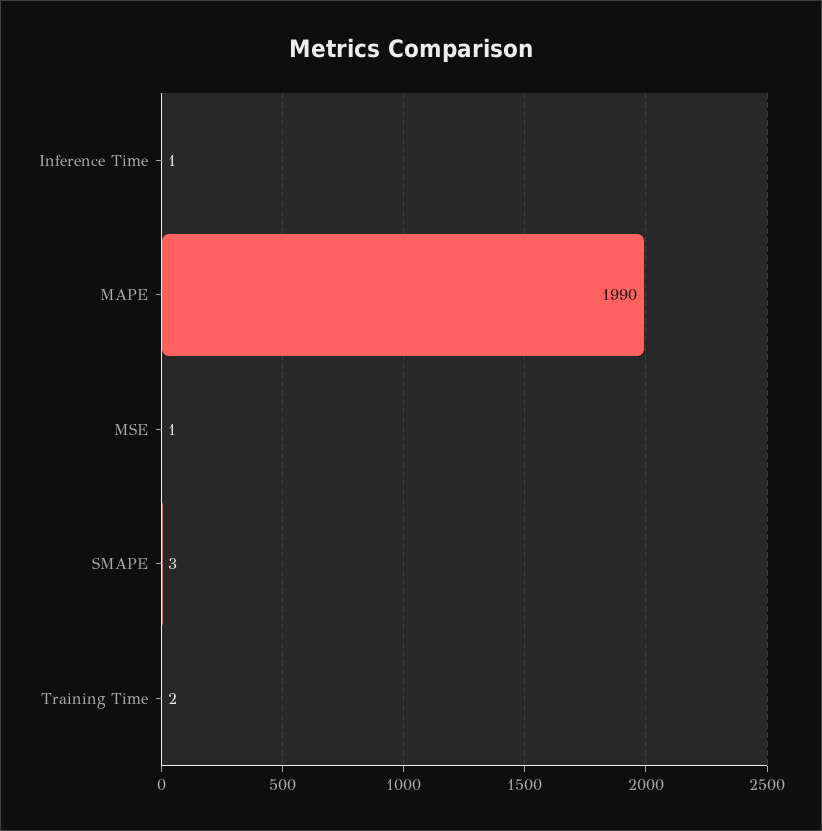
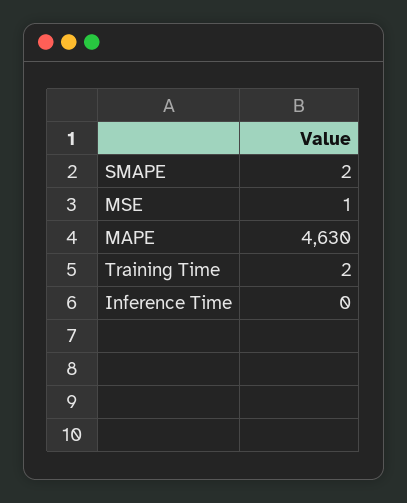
Inference Time: 1 -> 0
MAPE: 1990 -> 4630
SMAPE: 3 -> 2

